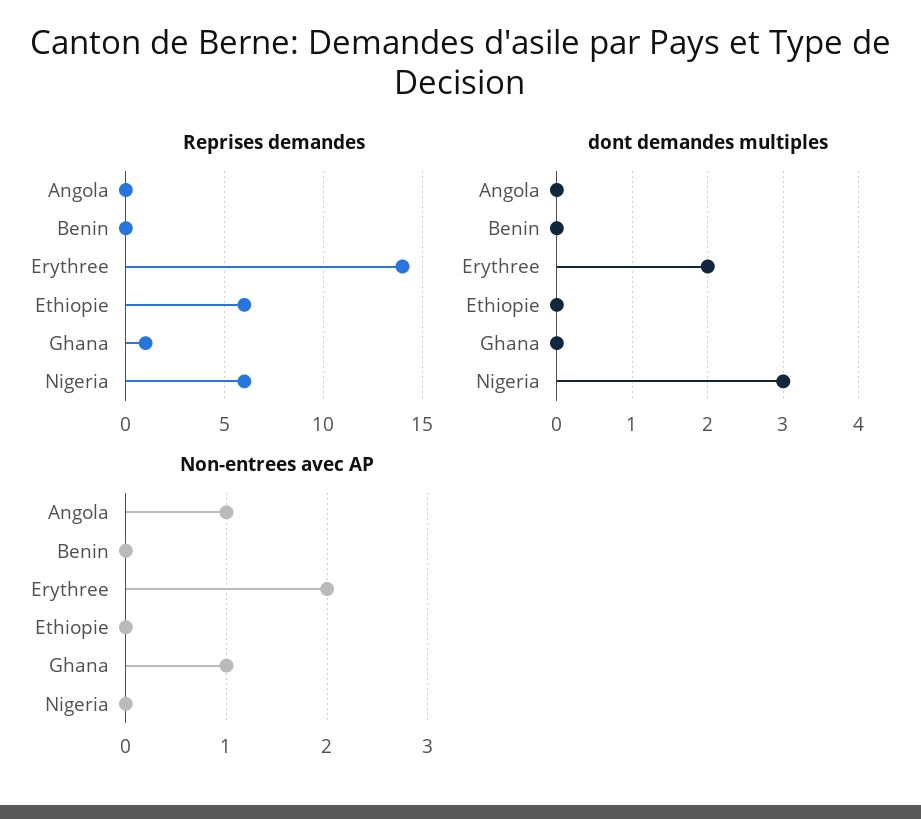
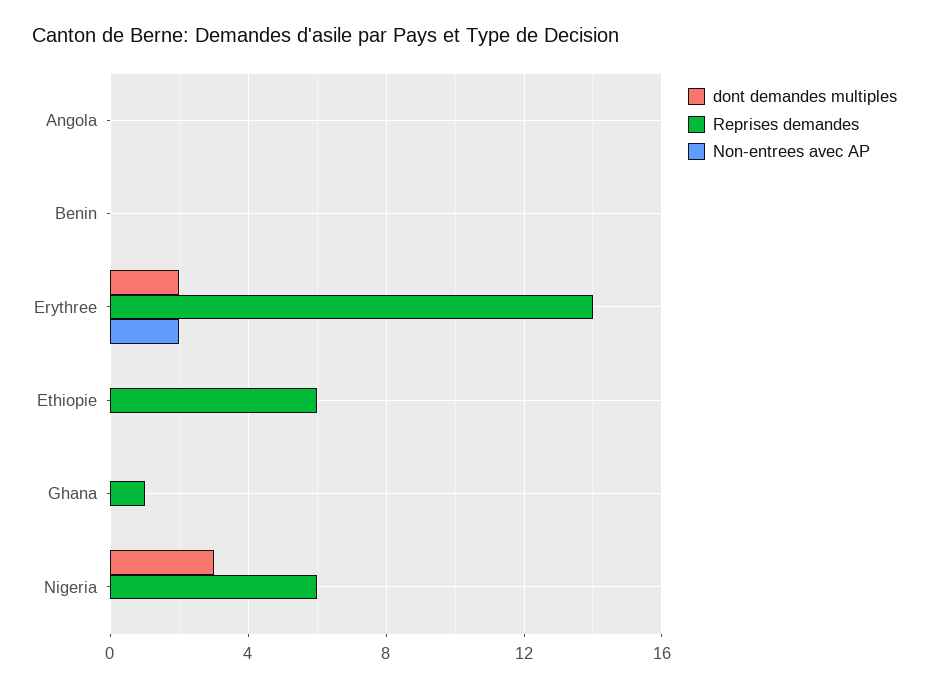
Non-entrees avec AP, Angola: 1 -> 0
Non-entrees avec AP, Ghana: 1 -> 0

